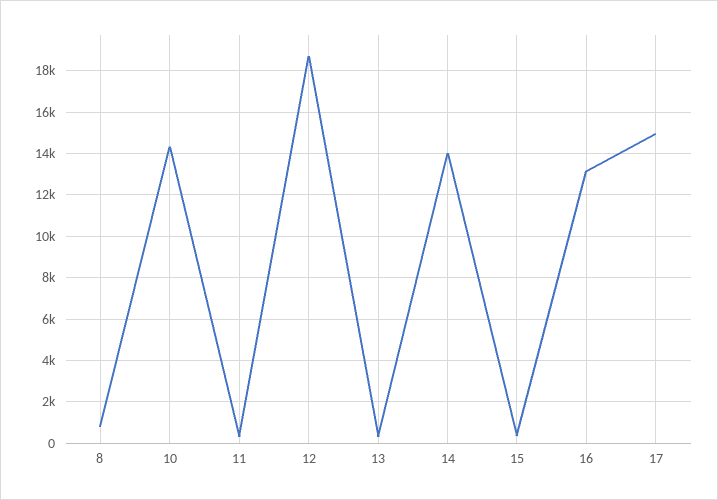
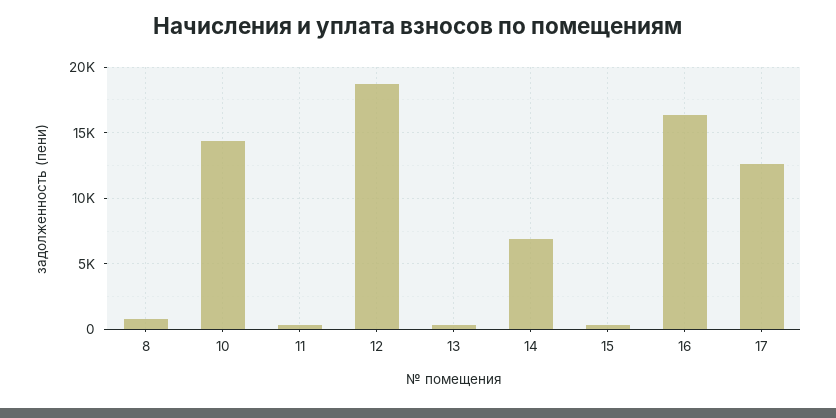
14: 14000 -> 7000
16: 13000 -> 16500
17: 15000 -> 12500

